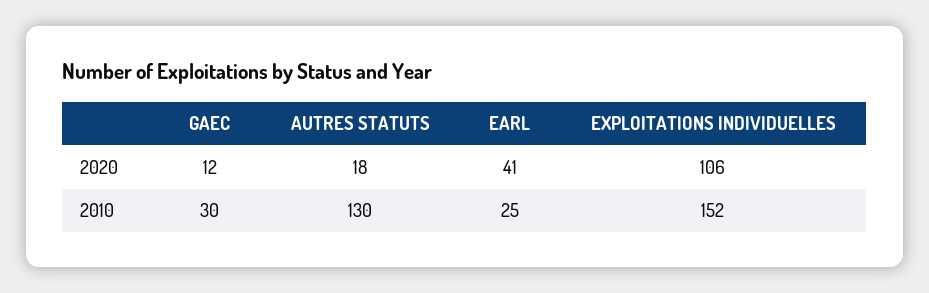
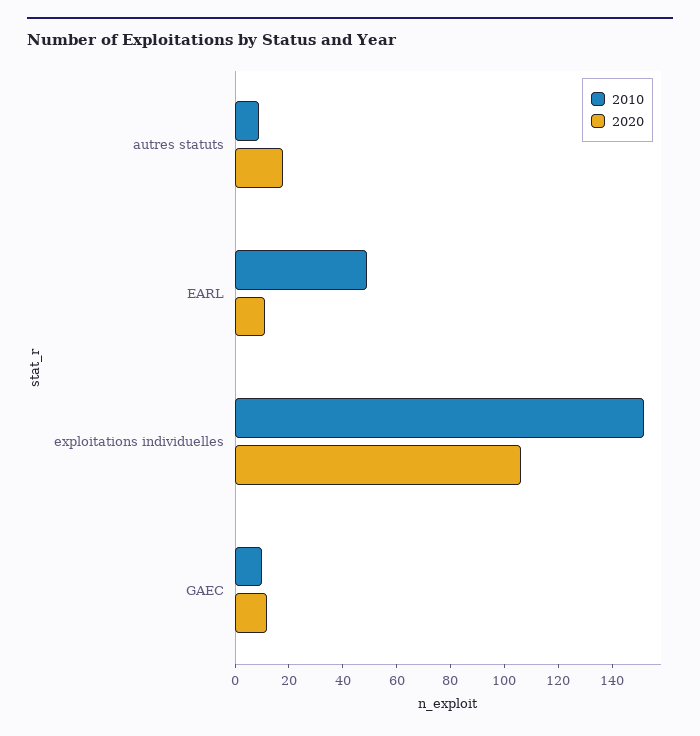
2020, EARL: 41 -> 10
2010, GAEC: 30 -> 10
2010, AUTRES STATUTS: 130 -> 10
2010, EARL: 25 -> 50

